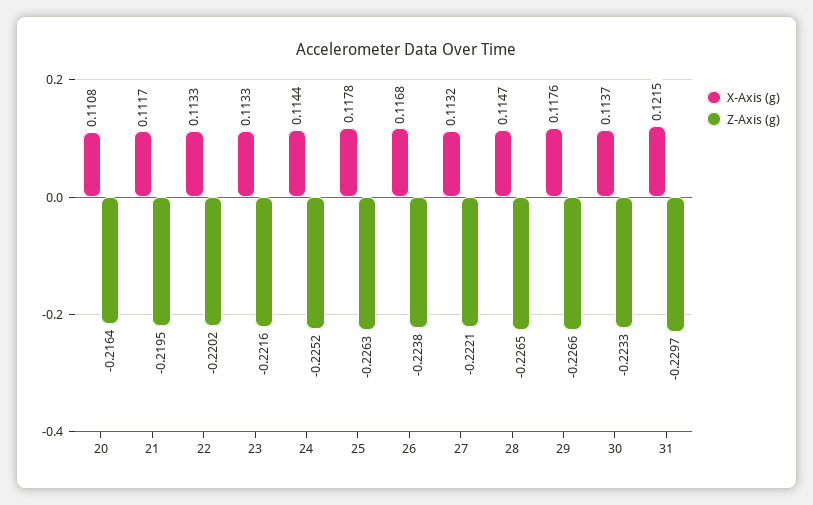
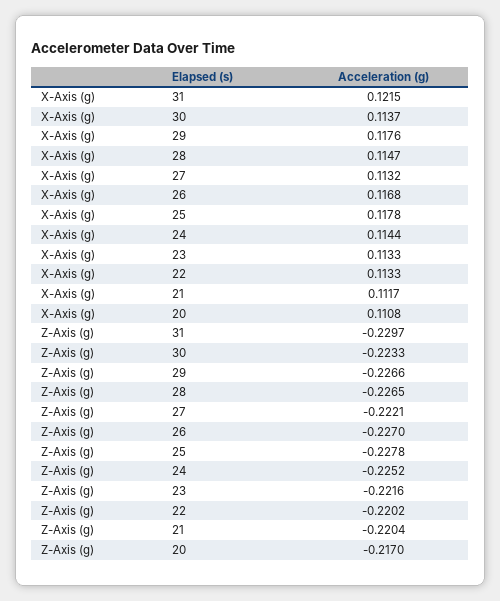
Z-Axis (g), 20: -0.2164 -> -0.217
Z-Axis (g), 21: -0.2195 -> -0.2204
Z-Axis (g), 25: -0.2263 -> -0.2278
Z-Axis (g), 26: -0.2238 -> -0.227

